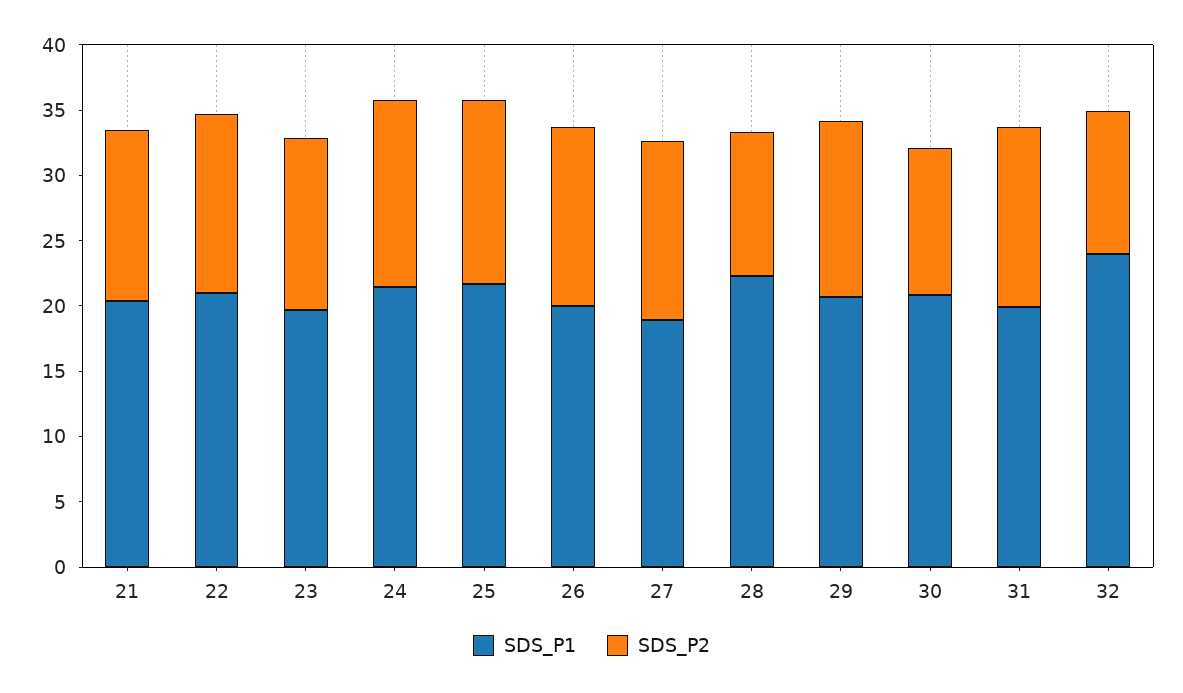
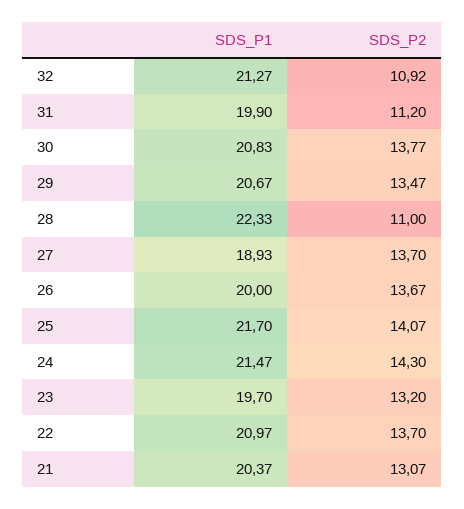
SDS_P2, 30: 11 -> 13.77
SDS_P2, 31: 14 -> 11.2
SDS_P1, 32: 24 -> 21.27

